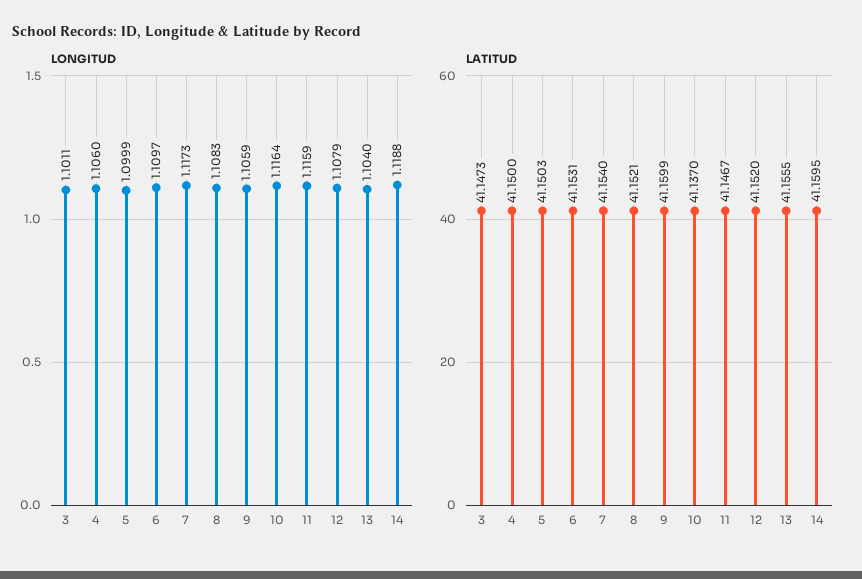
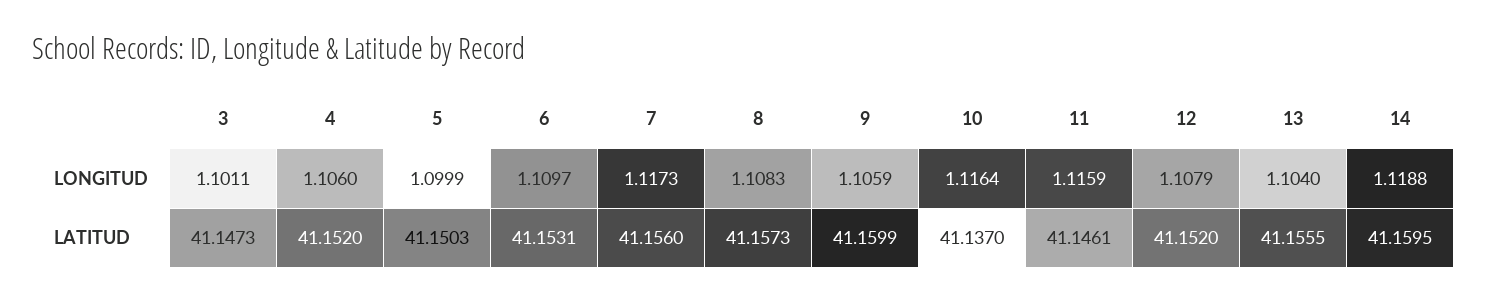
LATITUD, 4: 41.15 -> 41.152
LATITUD, 7: 41.154 -> 41.156
LATITUD, 8: 41.1521 -> 41.1573
LATITUD, 11: 41.1467 -> 41.1461

